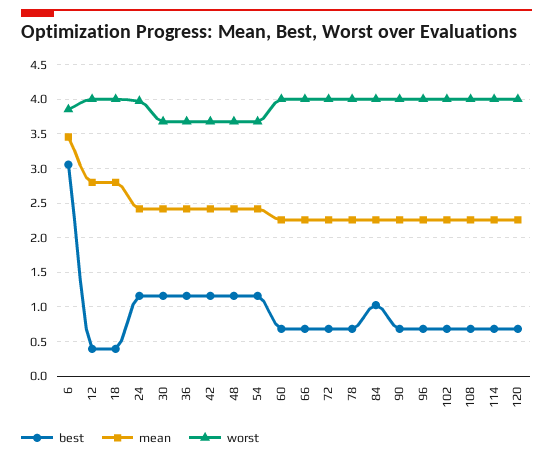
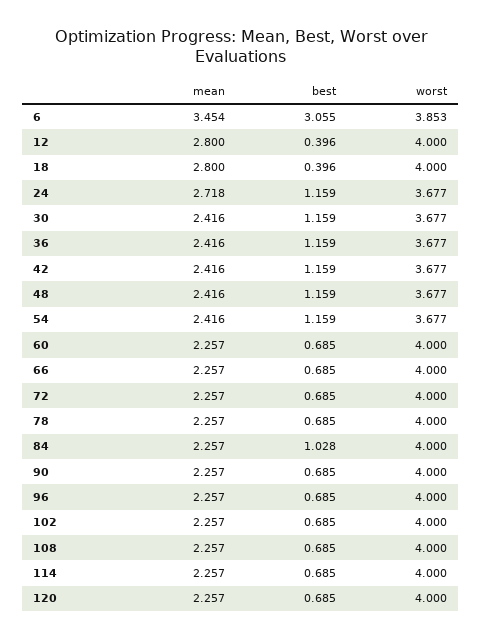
mean, 24: 2.4 -> 2.718
worst, 24: 4 -> 3.677

